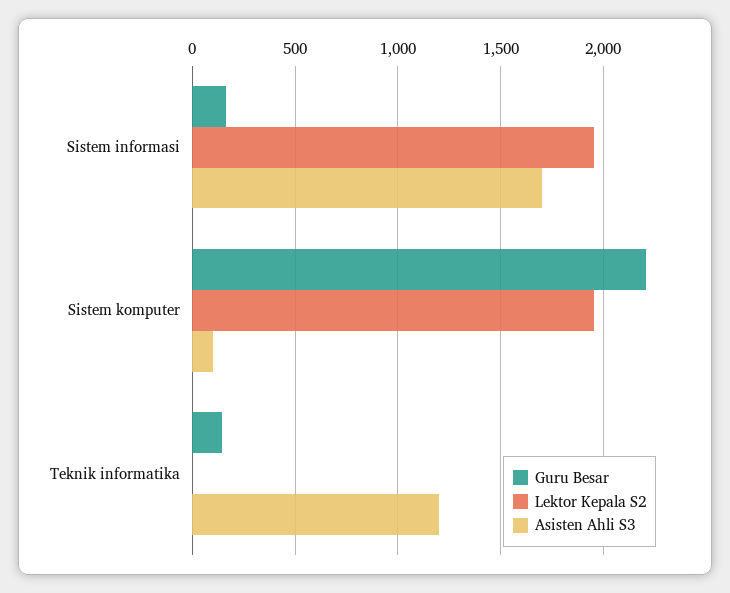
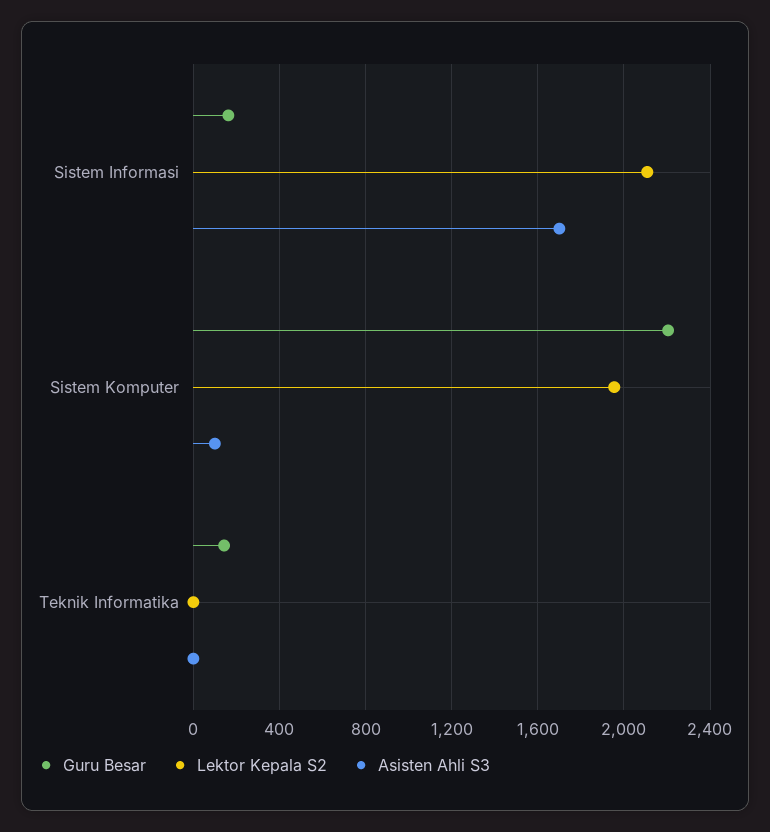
Lektor Kepala S2, Sistem informasi: 1950 -> 2100
Asisten Ahli S3, Teknik informatika: 1200 -> 0

